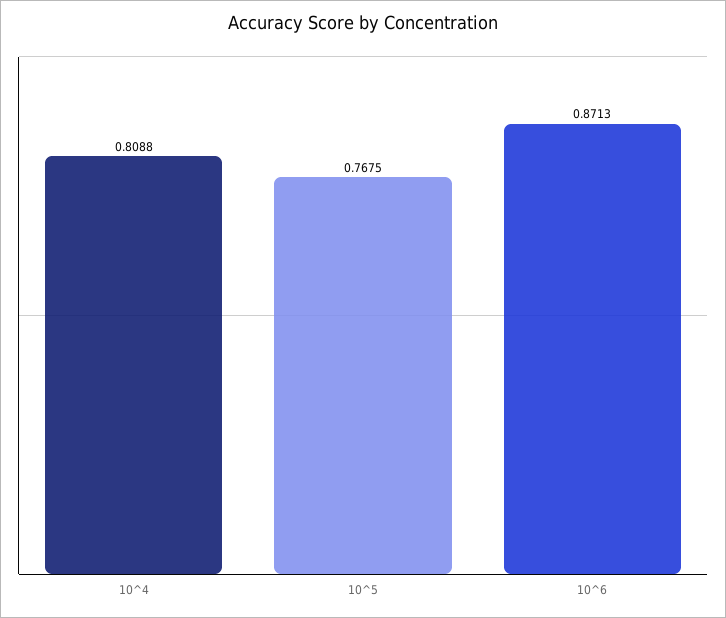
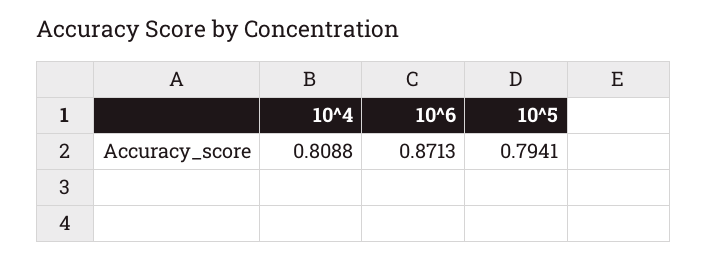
10^5: 0.7675 -> 0.7941

